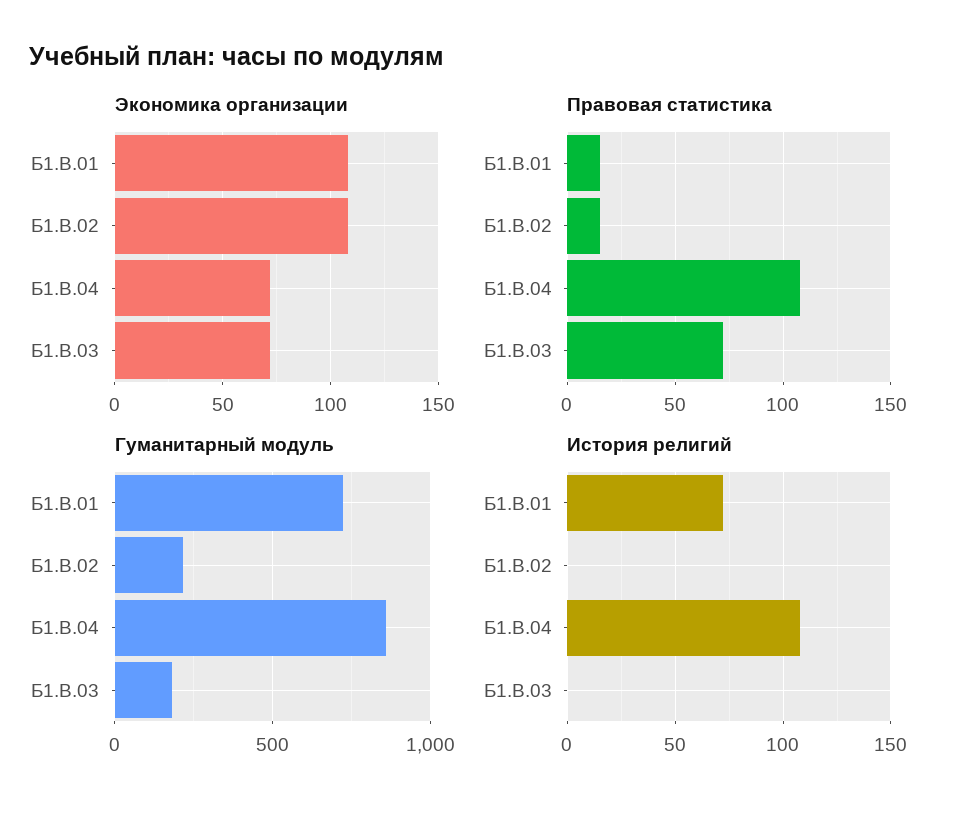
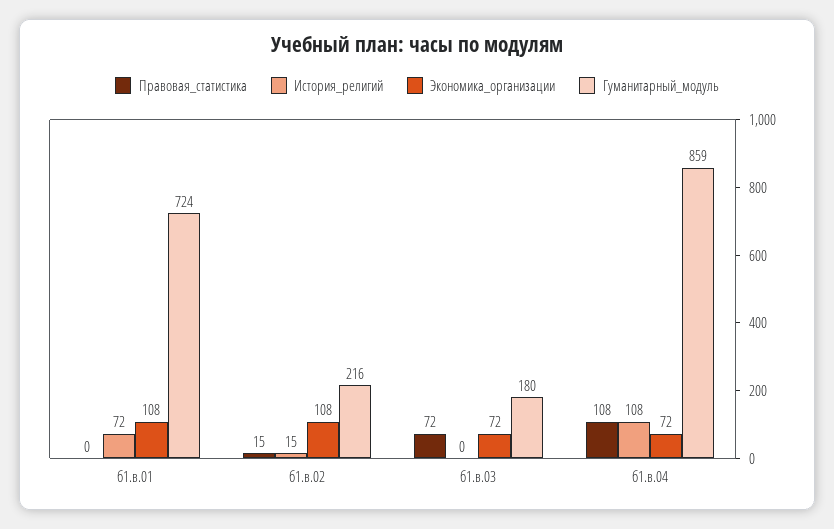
Правовая статистика, Б1.В.01: 15 -> 0
История религий, Б1.В.02: 0 -> 15

